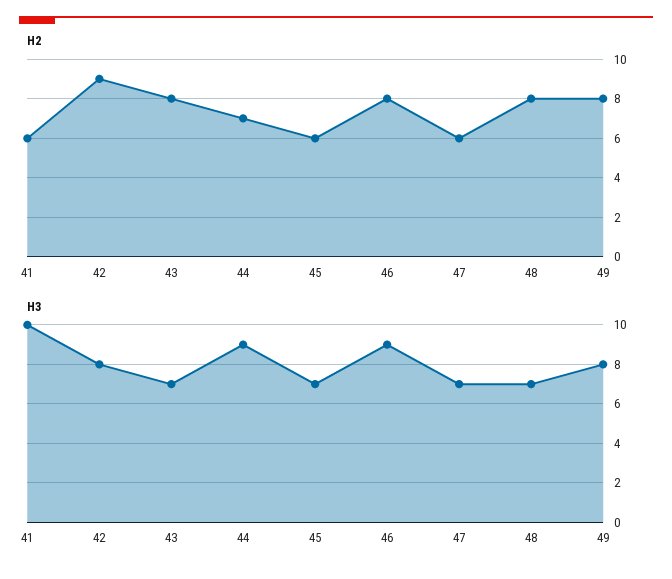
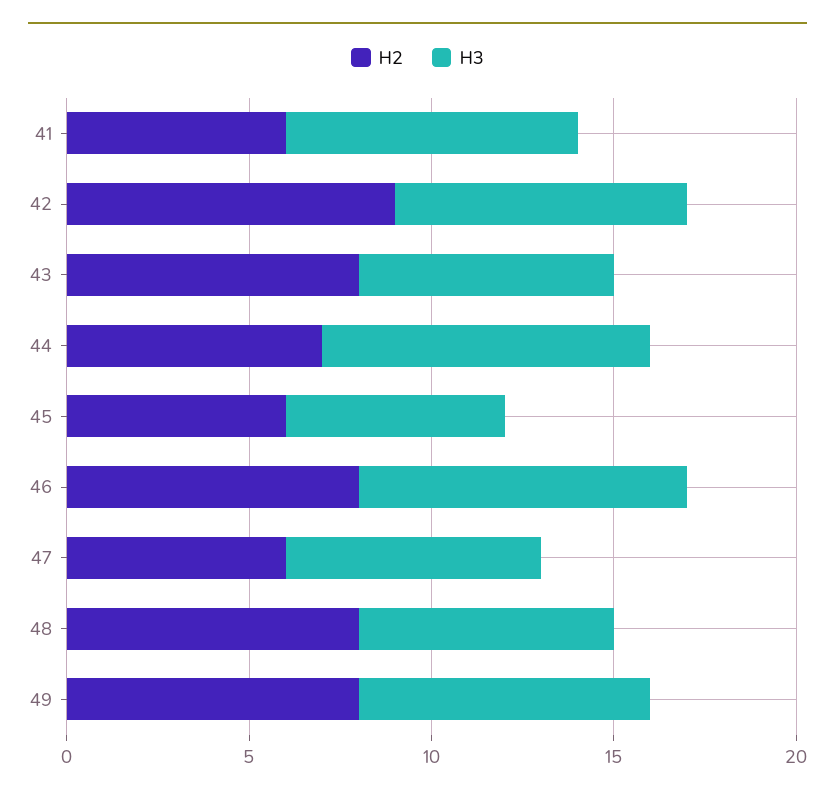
H3, 41: 10 -> 8
H3, 45: 7 -> 6

